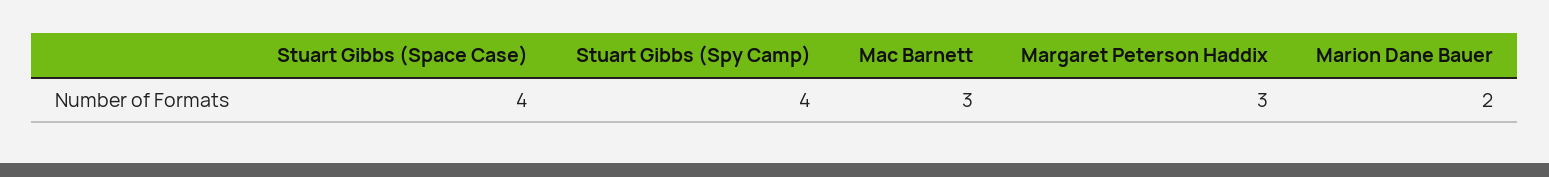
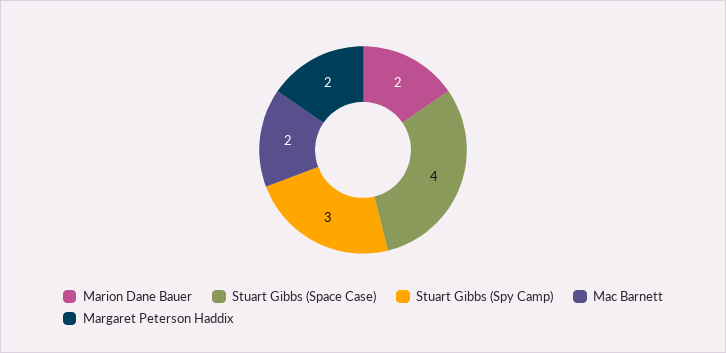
Stuart Gibbs (Spy Camp): 4 -> 3
Mac Barnett: 3 -> 2
Margaret Peterson Haddix: 3 -> 2

